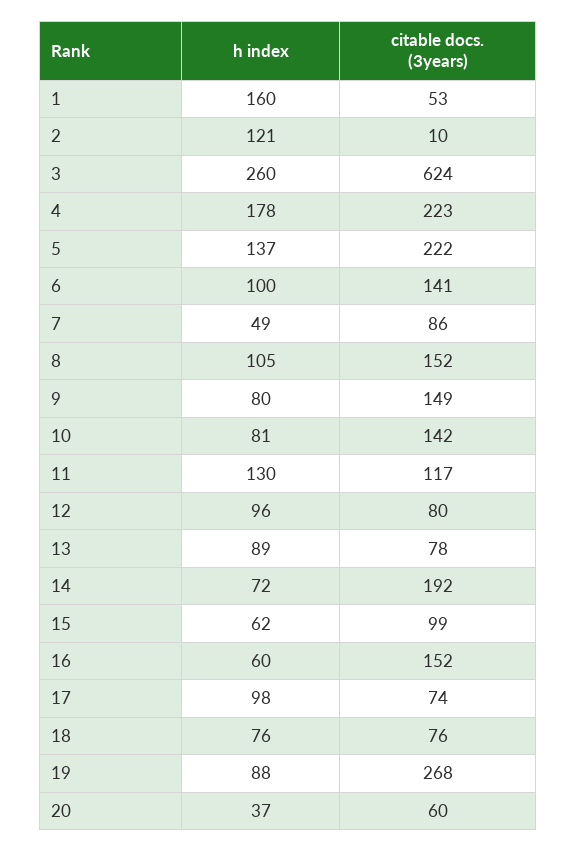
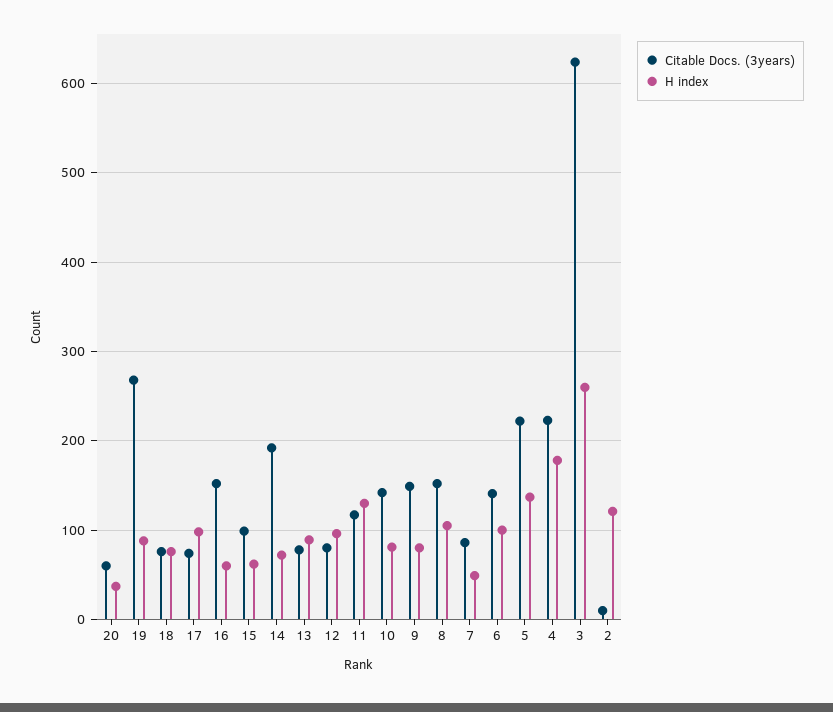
h index, 1: 160 -> none
citable docs. (3years), 1: 53 -> none

